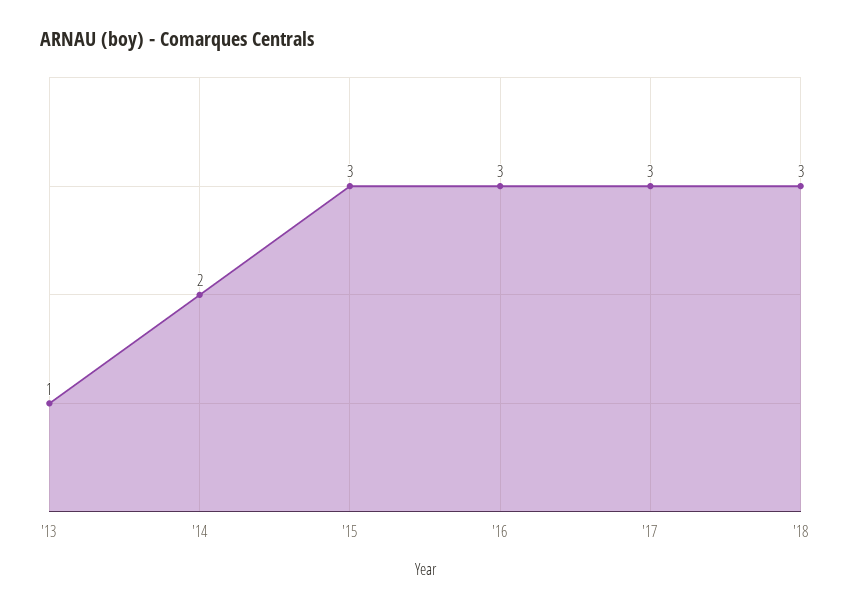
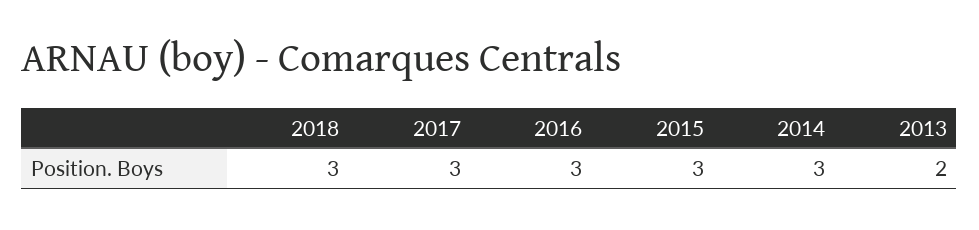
'13: 1 -> 2
'14: 2 -> 3

